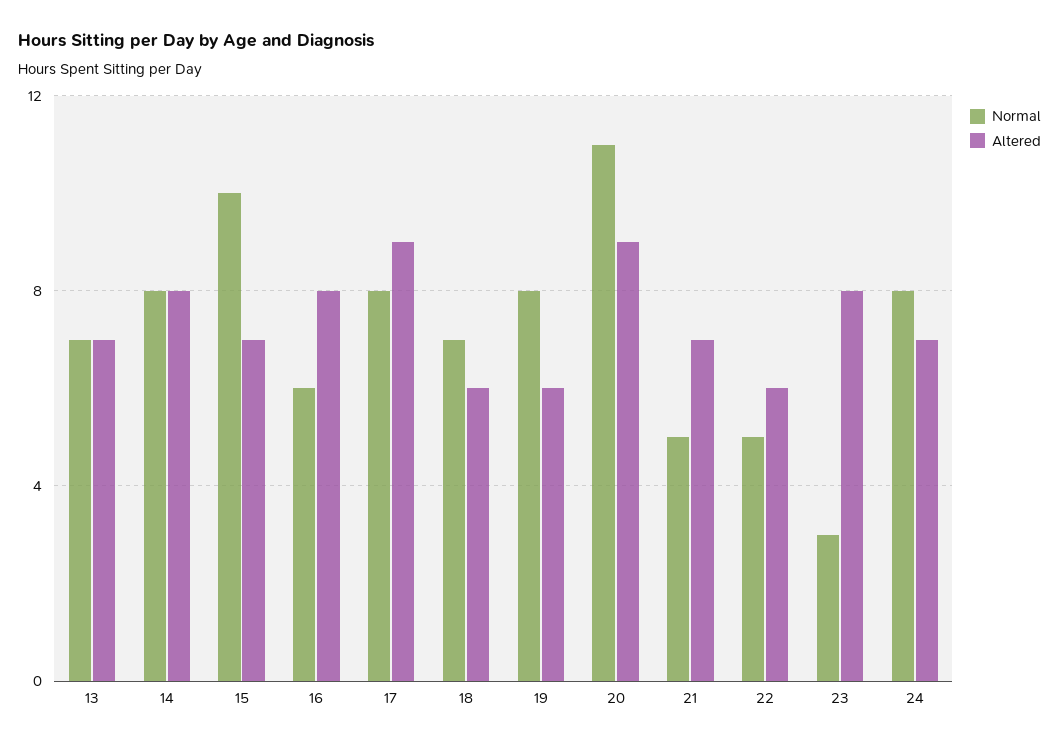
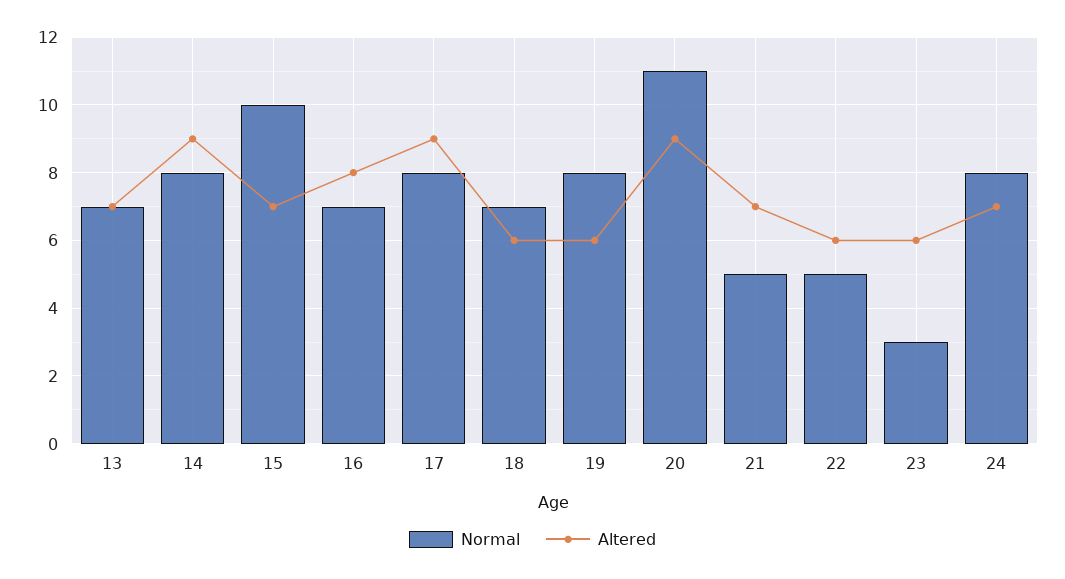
Altered, 14: 8 -> 9
Normal, 16: 6 -> 7
Altered, 23: 8 -> 6

